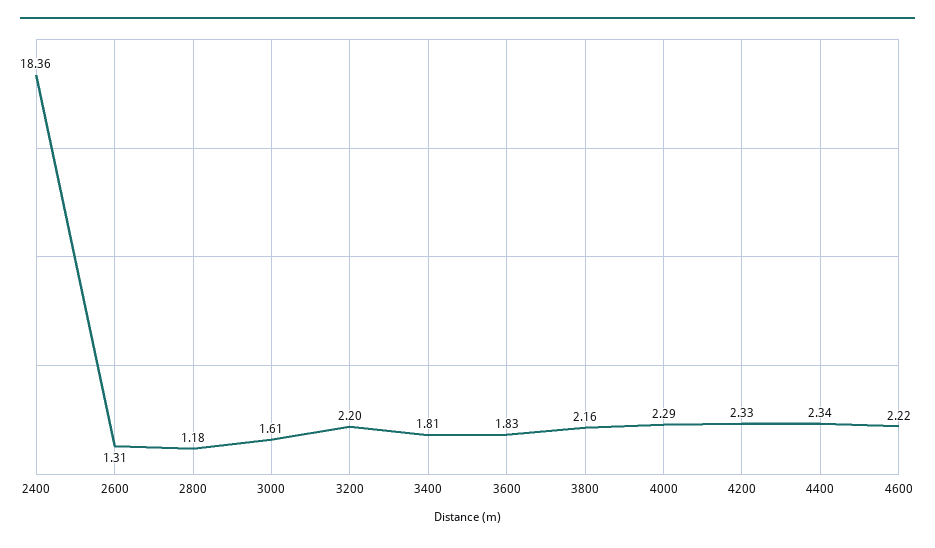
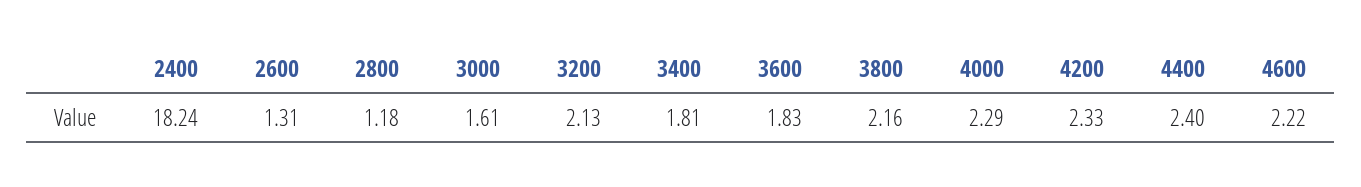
2400: 18.36 -> 18.24
3200: 2.2 -> 2.13
4400: 2.34 -> 2.4

